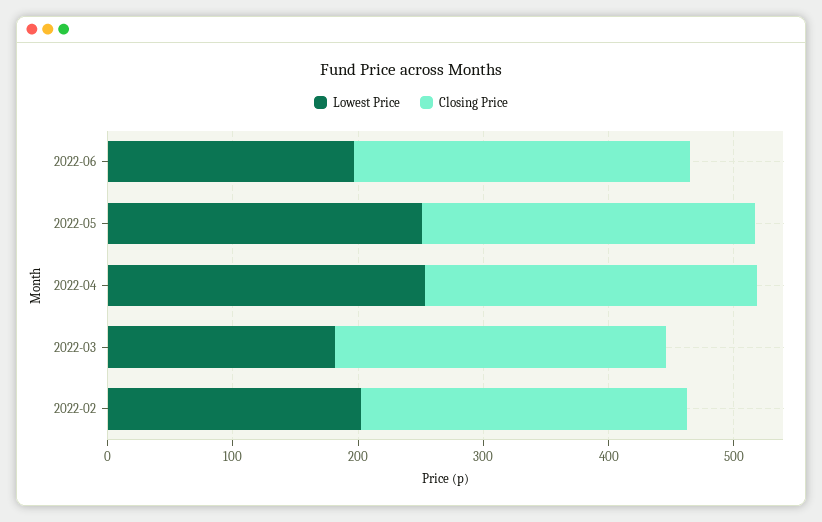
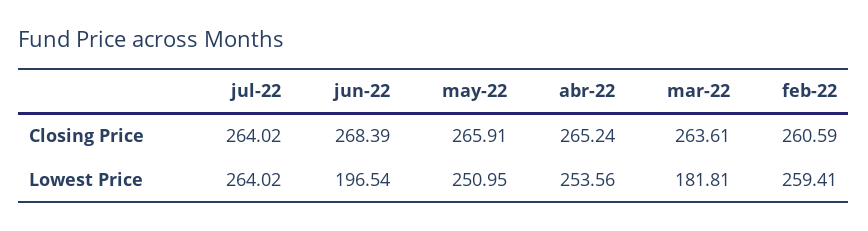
Lowest Price, 2022-02: 200 -> 259.41
Closing Price, jul-22: none -> 264.02
Lowest Price, jul-22: none -> 264.02

